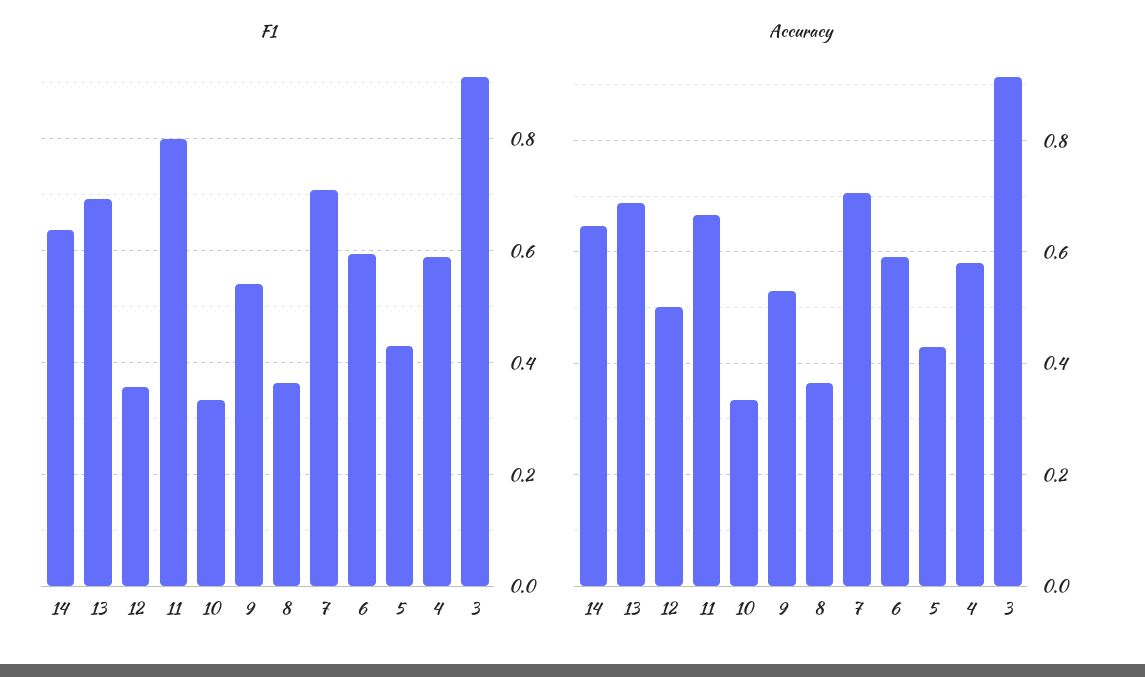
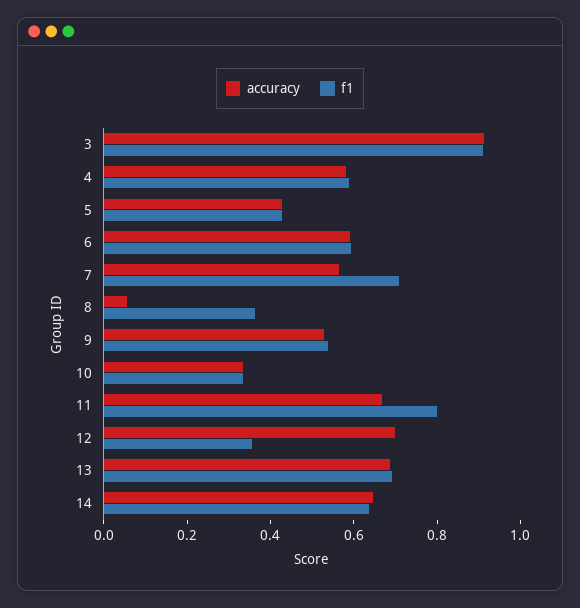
Accuracy, 12: 0.5 -> 0.7
Accuracy, 8: 0.36 -> 0.05
Accuracy, 7: 0.7 -> 0.55

